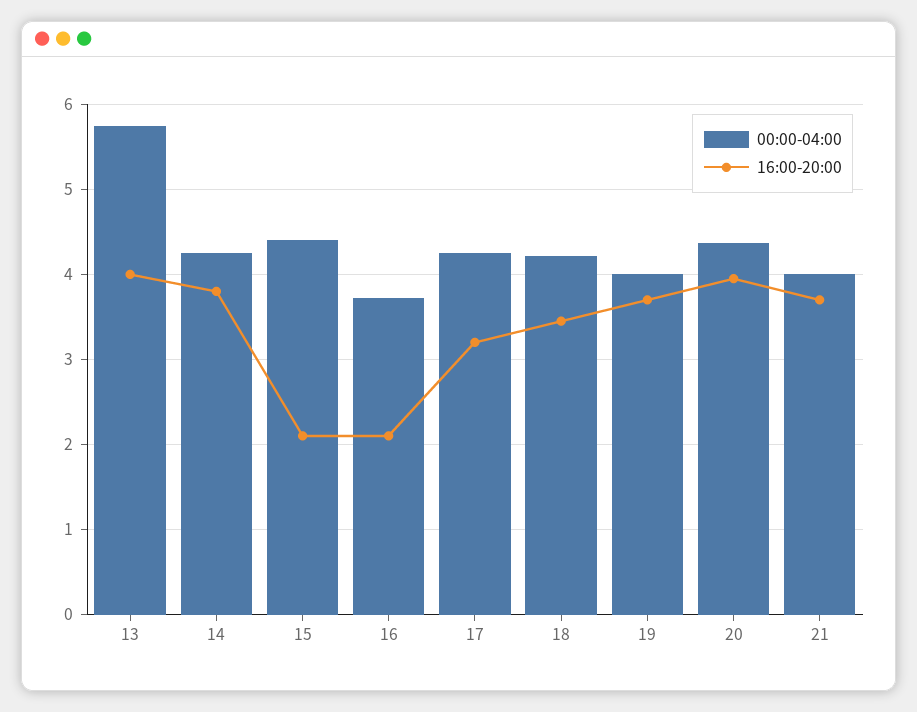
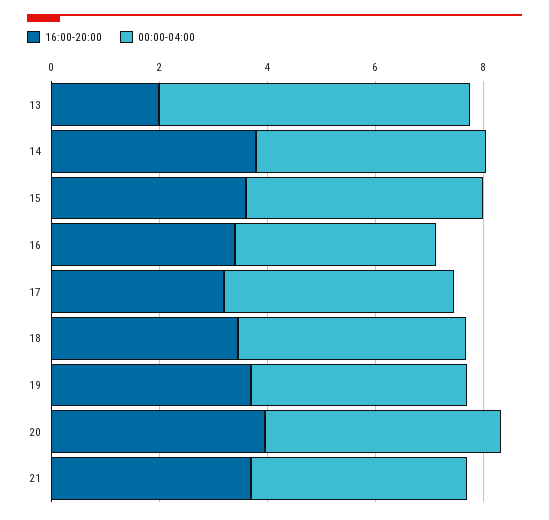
16:00-20:00, 13: 4 -> 2
16:00-20:00, 15: 2.1 -> 3.5
16:00-20:00, 16: 2.1 -> 3.5

